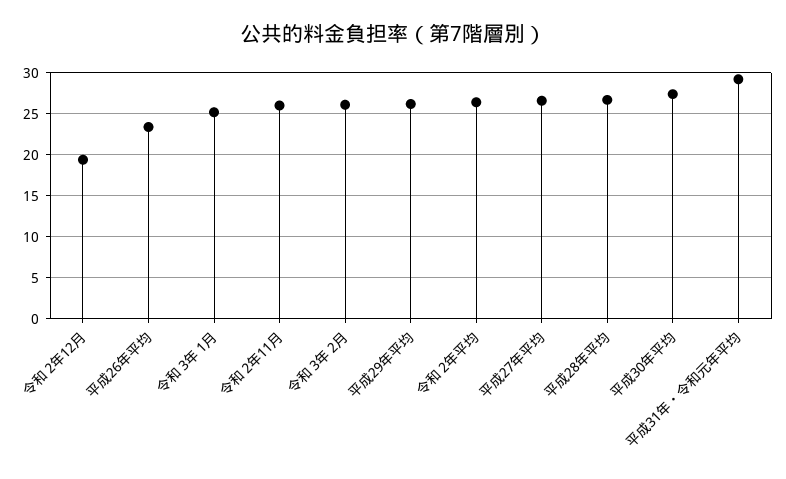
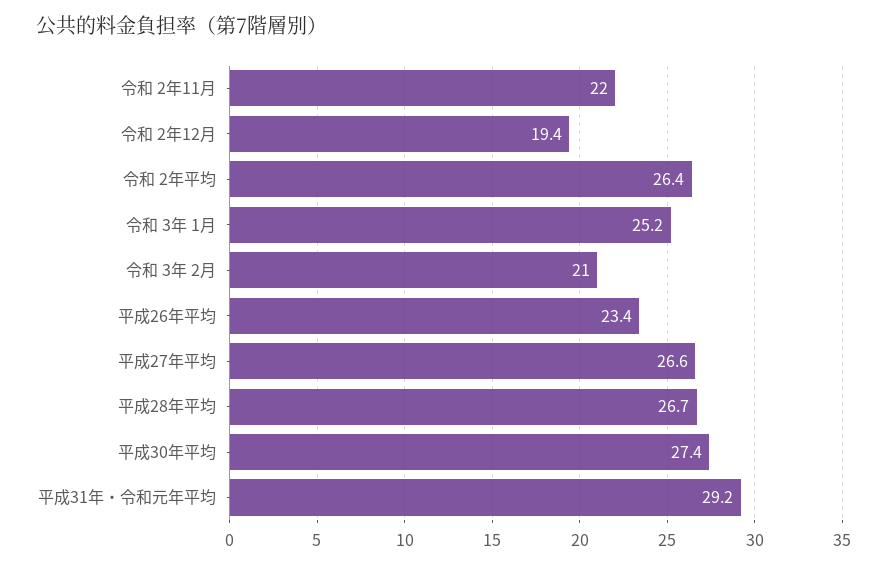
令和 2年11月: 26 -> 22
令和 3年 2月: 26 -> 21
平成29年平均: 26 -> none

